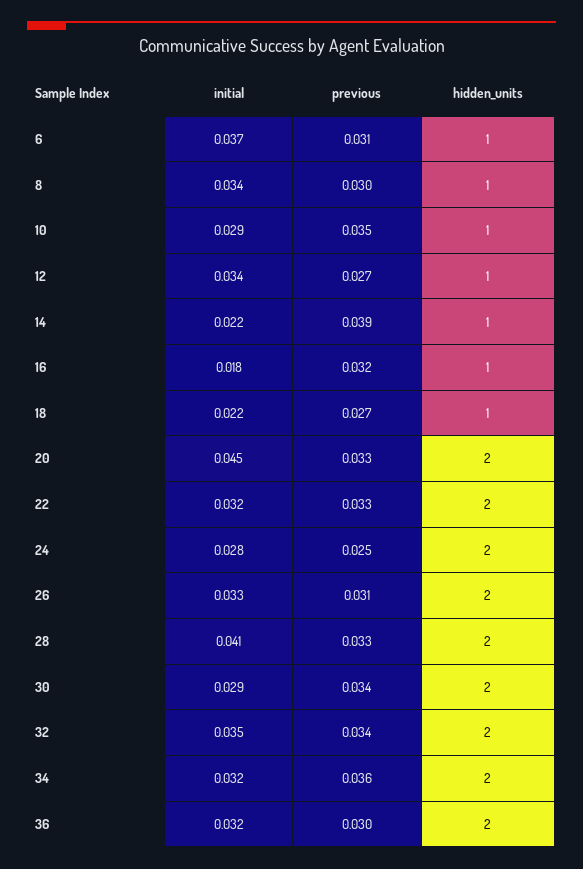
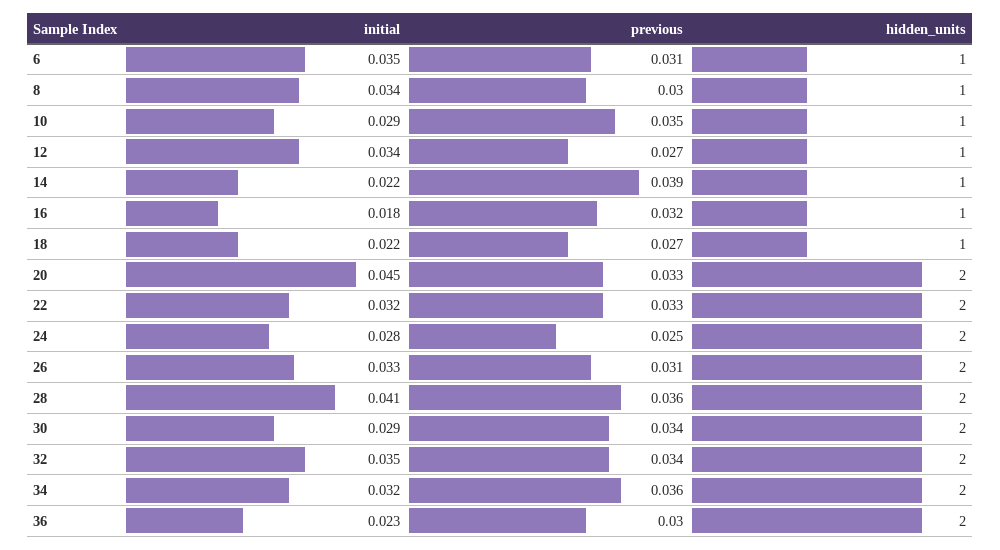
initial, 6: 0.037 -> 0.035
previous, 28: 0.033 -> 0.036
initial, 36: 0.032 -> 0.023

